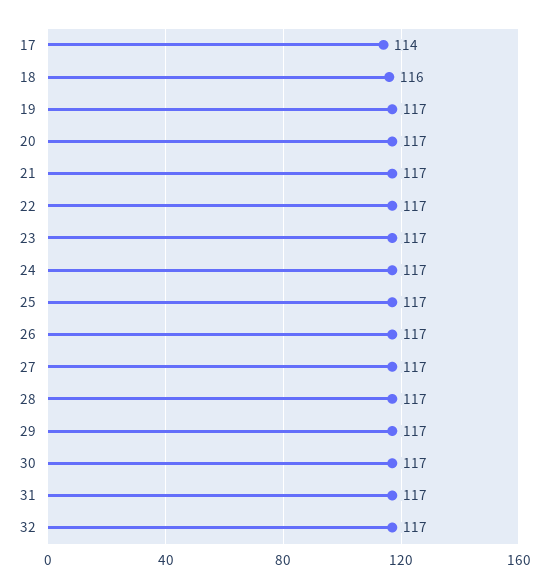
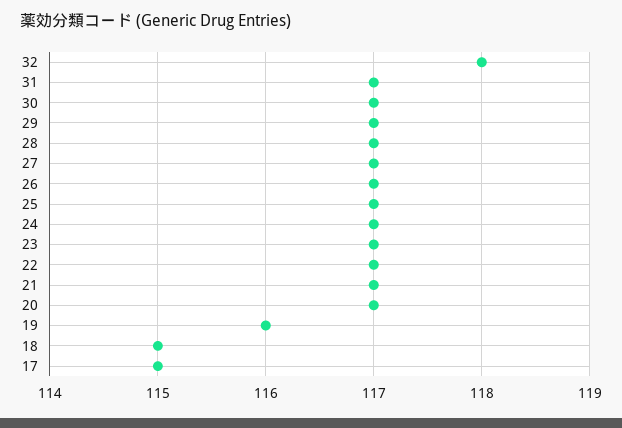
17: 114 -> 115
18: 116 -> 115
19: 117 -> 116
32: 117 -> 118

